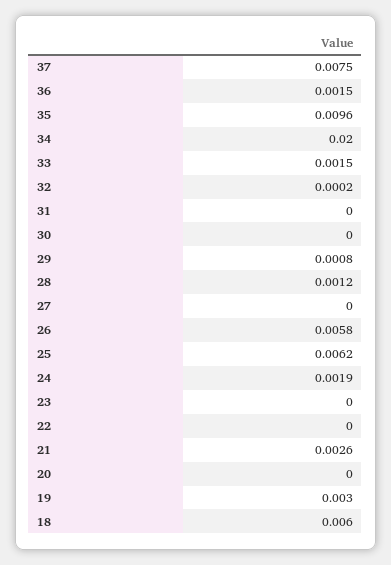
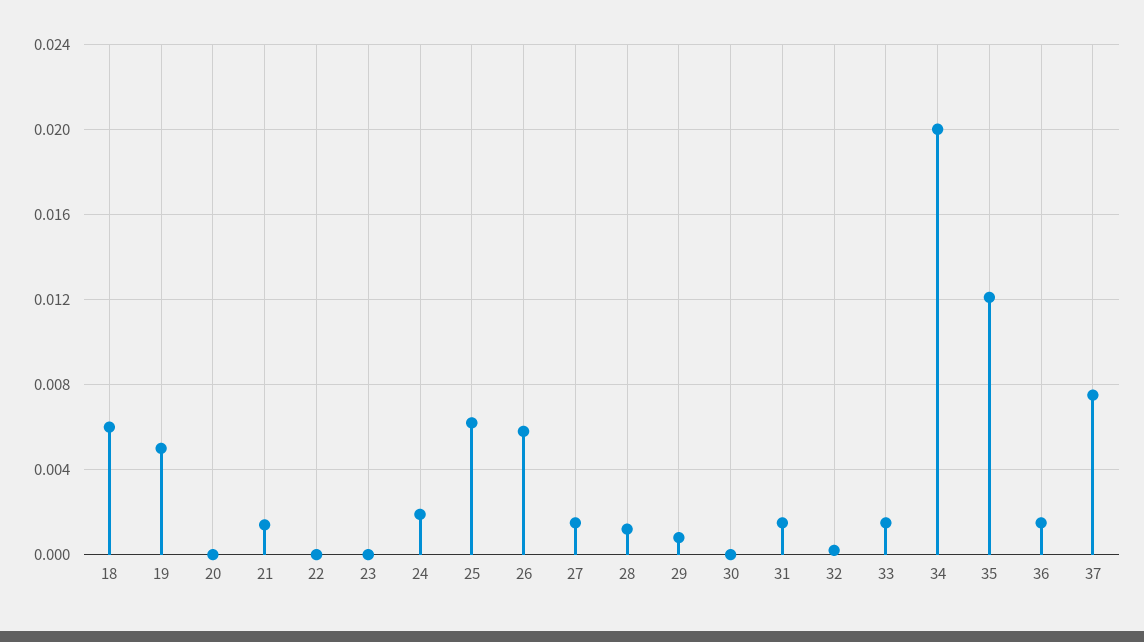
35: 0.0096 -> 0.012
31: 0 -> 0.0015
27: 0 -> 0.0015
21: 0.0026 -> 0.0015
19: 0.003 -> 0.005

